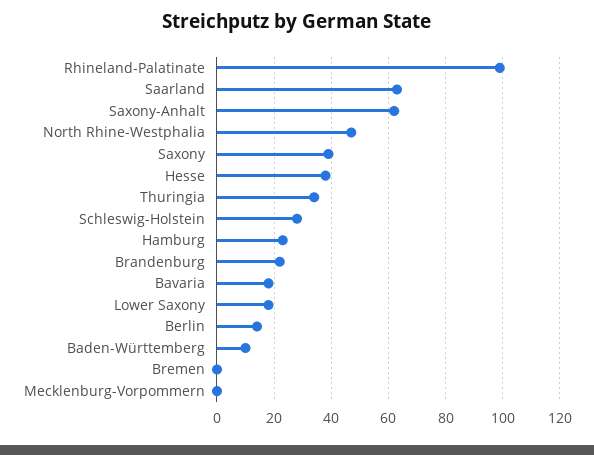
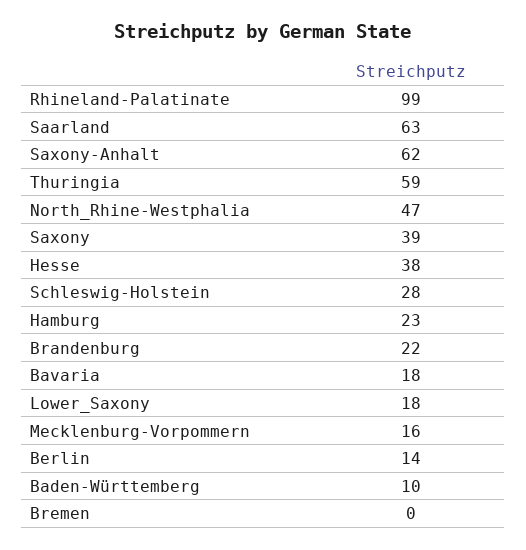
Thuringia: 35 -> 59
Mecklenburg-Vorpommern: 0 -> 16

